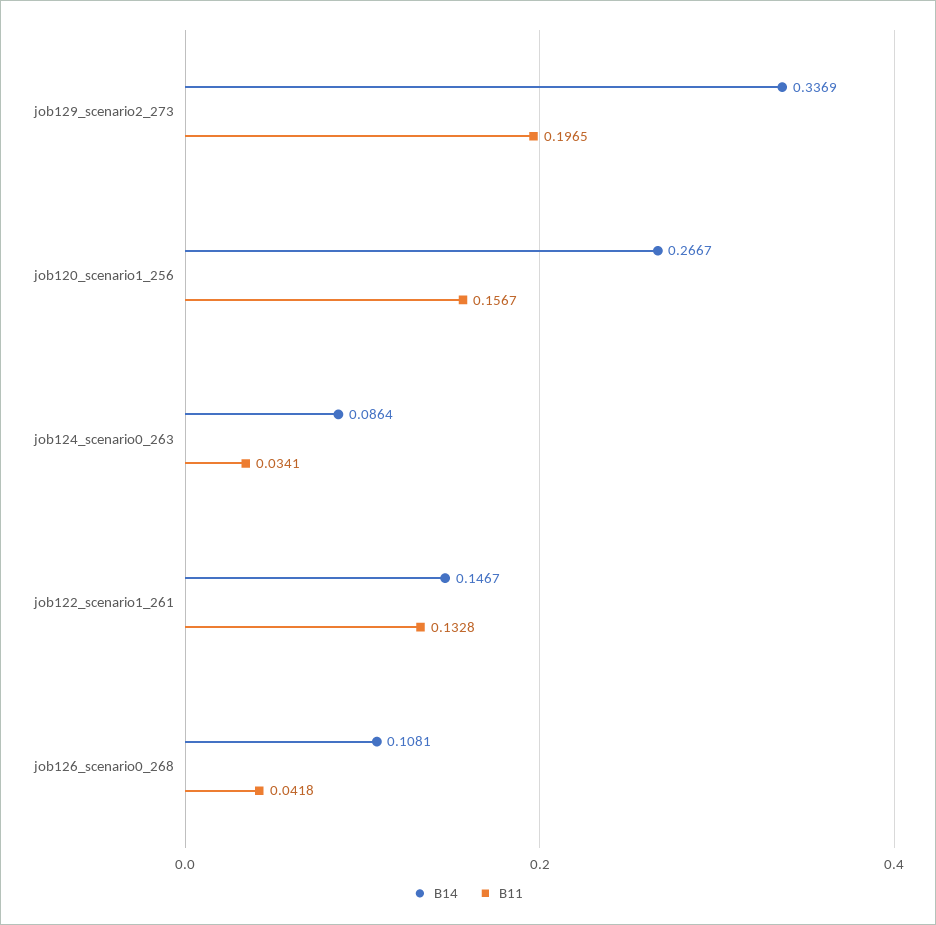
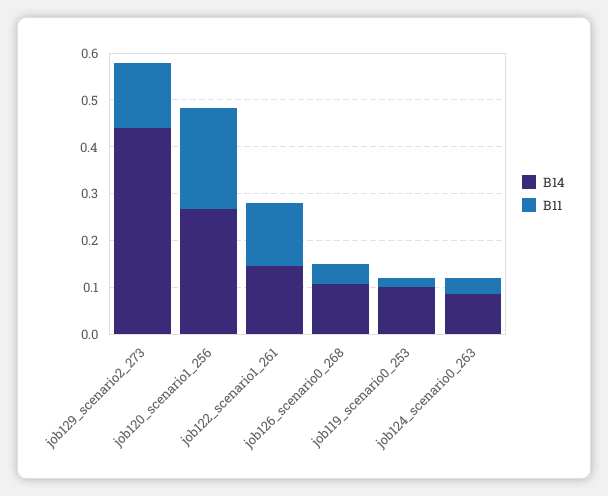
B14, job129_scenario2_273: 0.3369 -> 0.44
B11, job129_scenario2_273: 0.1965 -> 0.14
B11, job120_scenario1_256: 0.1567 -> 0.22
B14, job119_scenario0_253: none -> 0.1
B11, job119_scenario0_253: none -> 0.02

